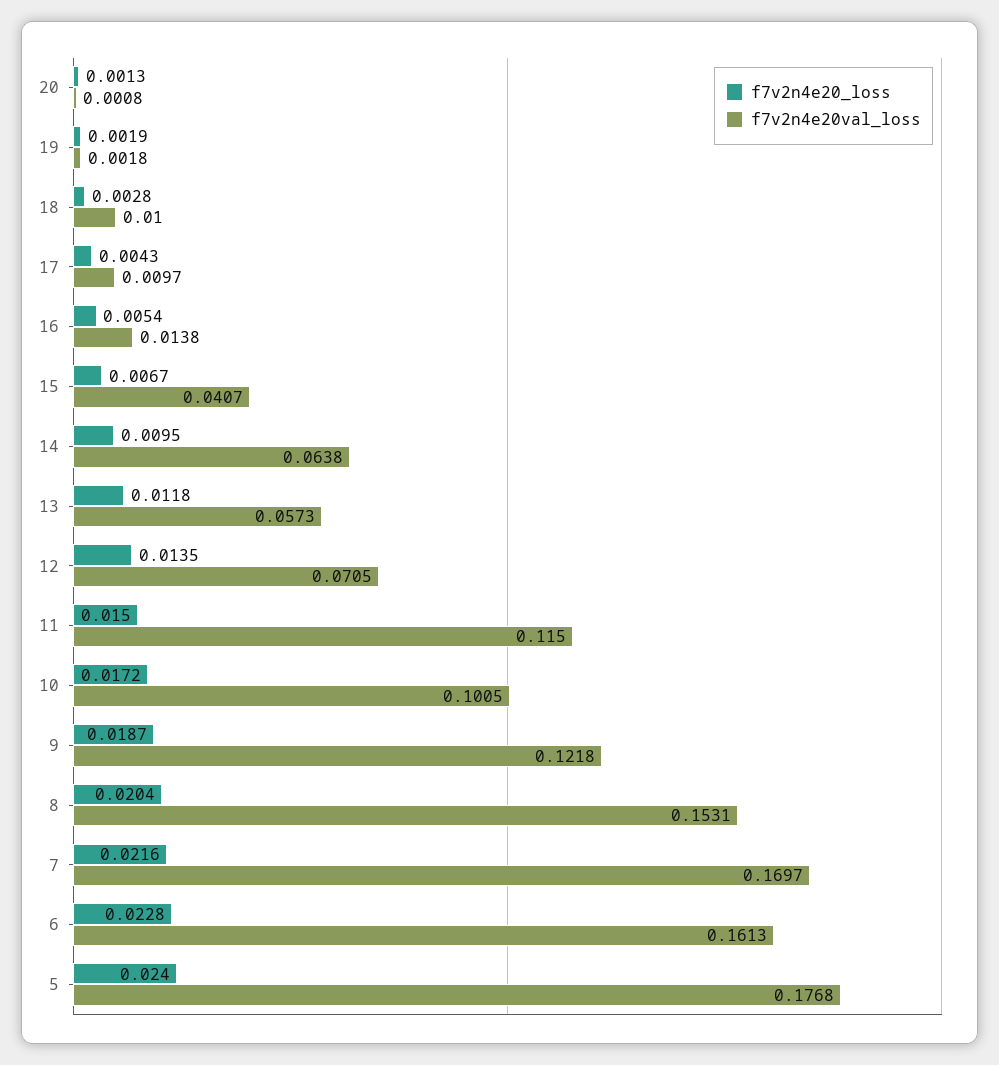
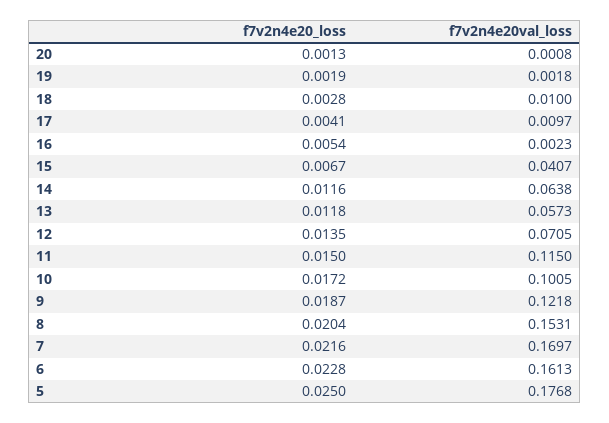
f7v2n4e20_loss, 17: 0.0043 -> 0.0041
f7v2n4e20val_loss, 16: 0.0138 -> 0.0023
f7v2n4e20_loss, 14: 0.0095 -> 0.0116
f7v2n4e20_loss, 5: 0.024 -> 0.025

